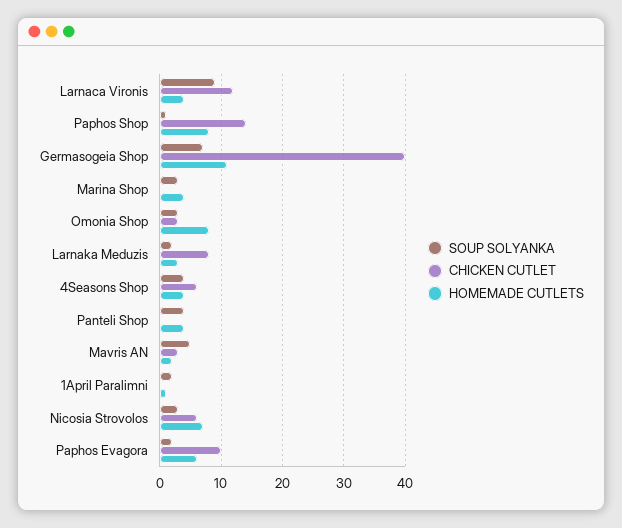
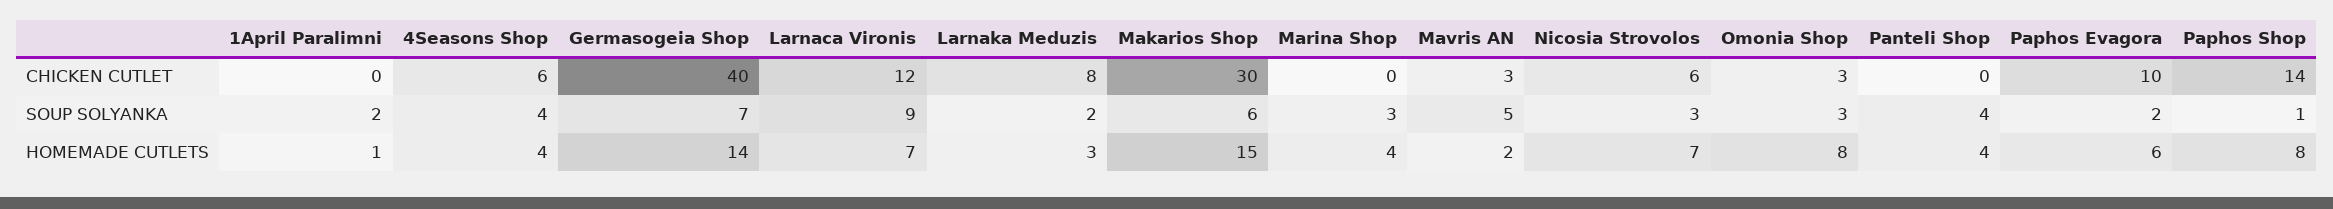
HOMEMADE CUTLETS, Larnaca Vironis: 4 -> 7
HOMEMADE CUTLETS, Germasogeia Shop: 11 -> 14
CHICKEN CUTLET, Makarios Shop: none -> 30
SOUP SOLYANKA, Makarios Shop: none -> 6
HOMEMADE CUTLETS, Makarios Shop: none -> 15

